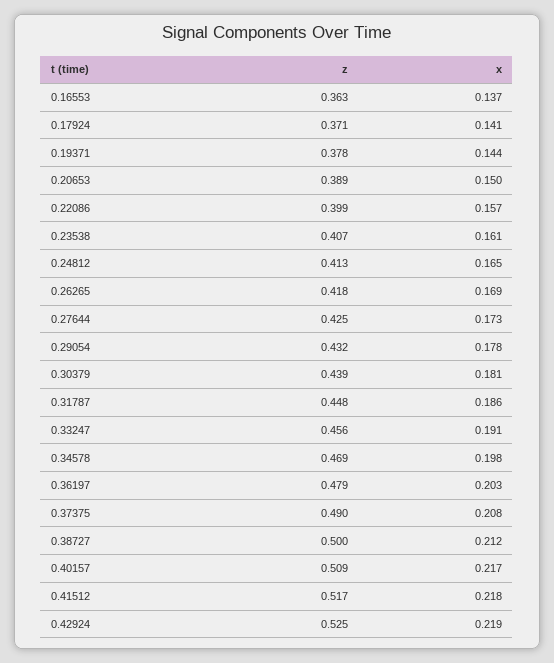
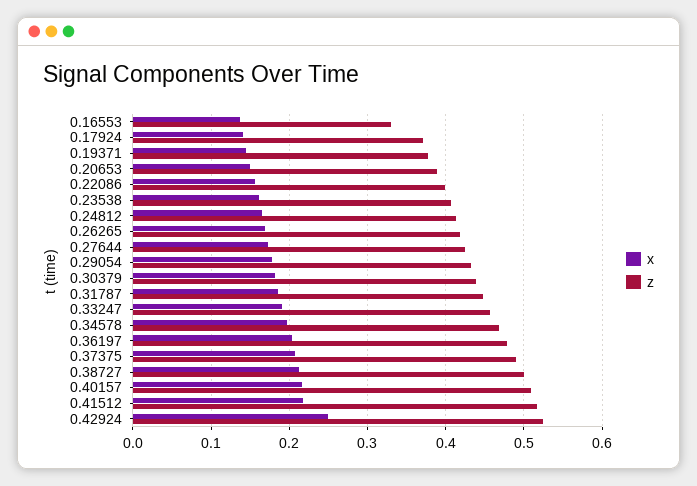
z, 0.16553: 0.363 -> 0.33
x, 0.42924: 0.219 -> 0.25

